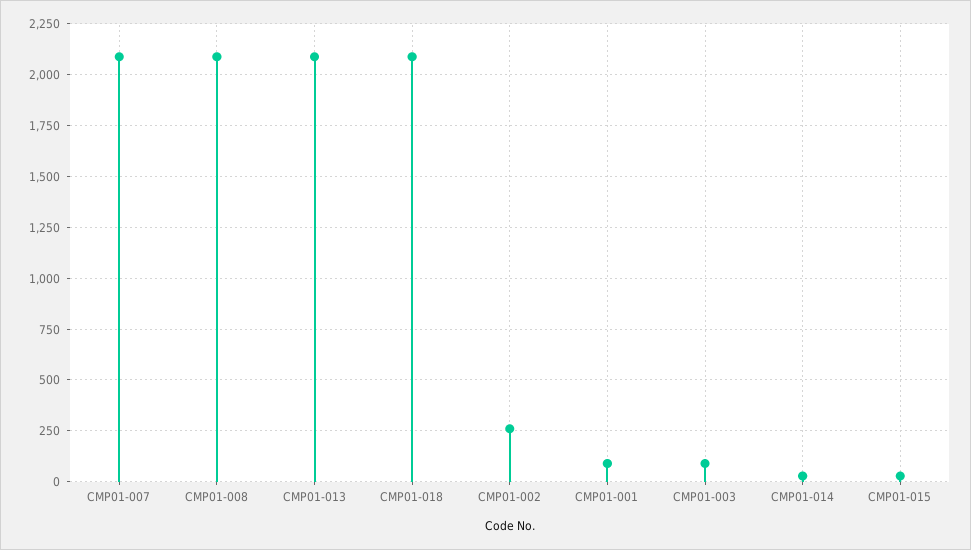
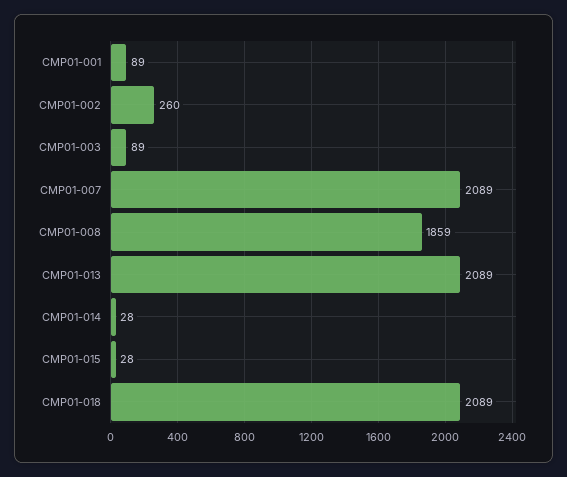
CMP01-008: 2100 -> 1859

